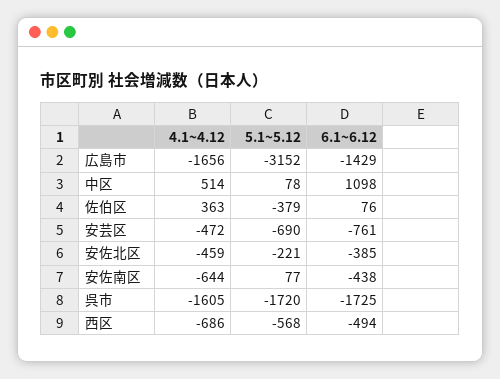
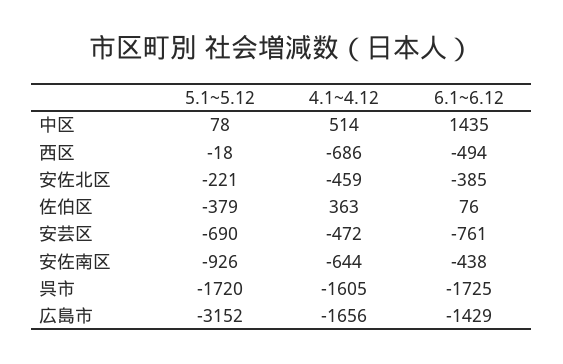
6.1~6.12, 中区: 1098 -> 1435
5.1~5.12, 安佐南区: 77 -> -926
5.1~5.12, 西区: -568 -> -18

